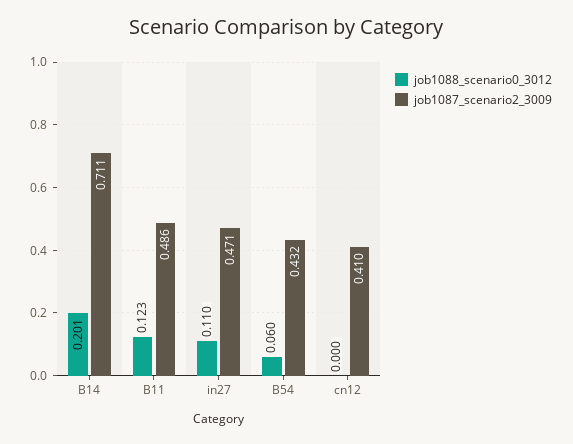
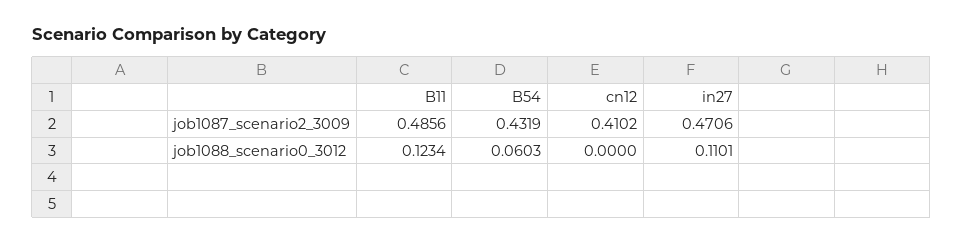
job1088_scenario0_3012, B14: 0.201 -> none
job1087_scenario2_3009, B14: 0.711 -> none

